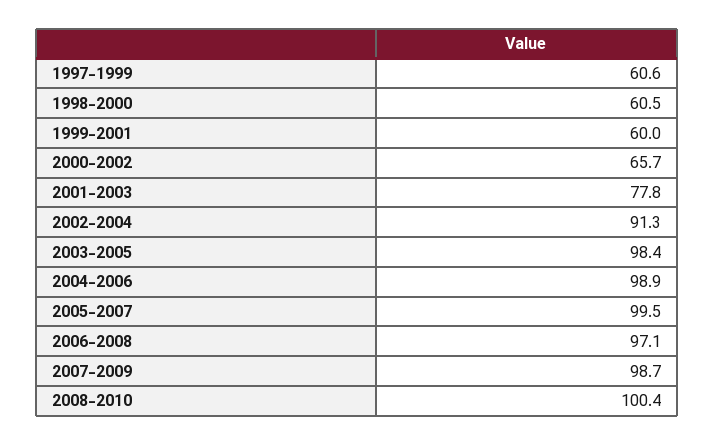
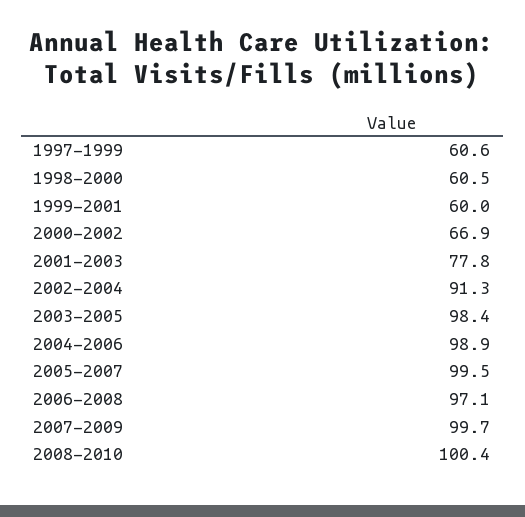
2000-2002: 65.7 -> 66.9
2007-2009: 98.7 -> 99.7

